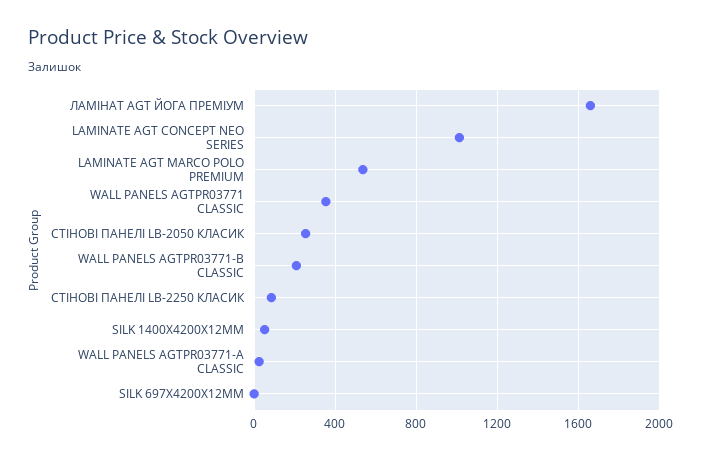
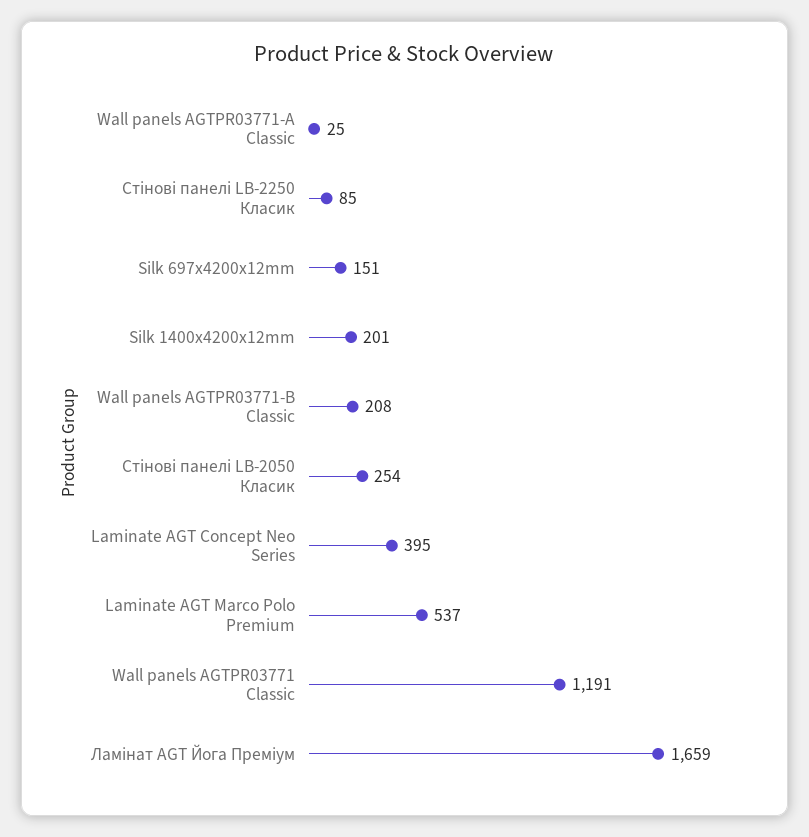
LAMINATE AGT CONCEPT NEO SERIES: 1000 -> 395
WALL PANELS AGTPR03771 CLASSIC: 350 -> 1191
SILK 1400X4200X12MM: 50 -> 201
SILK 697X4200X12MM: 0 -> 151

